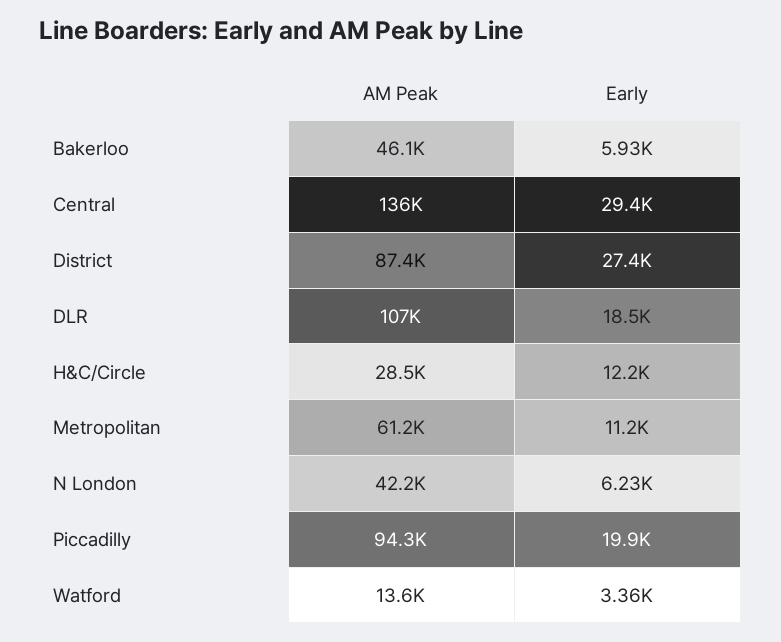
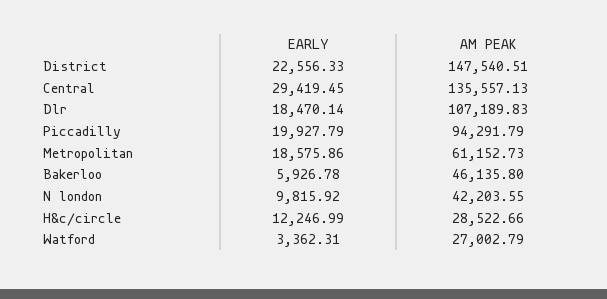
AM Peak, District: 87400 -> 147540.51
Early, District: 27400 -> 22556.33
Early, Metropolitan: 11200 -> 18575.86
Early, N London: 6230 -> 9815.92
AM Peak, Watford: 13600 -> 27002.79

